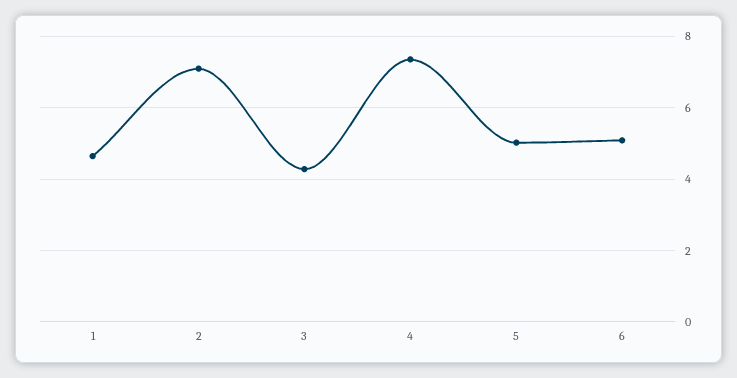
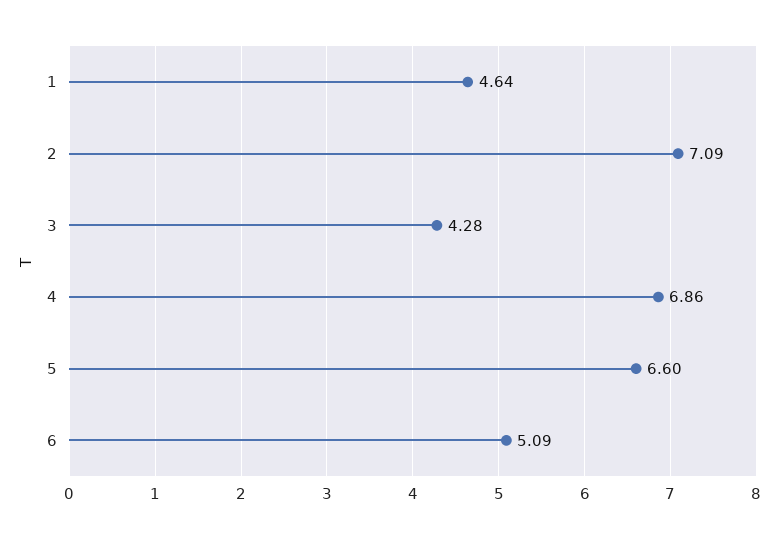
4: 7.4 -> 6.86
5: 5 -> 6.6

